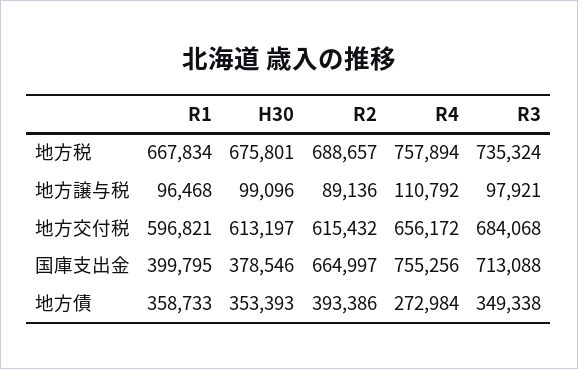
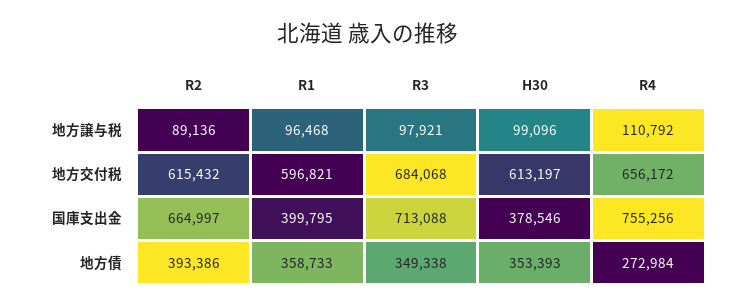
R1, 地方税: 667834 -> none
H30, 地方税: 675801 -> none
R2, 地方税: 688657 -> none
R4, 地方税: 757894 -> none
R3, 地方税: 735324 -> none

